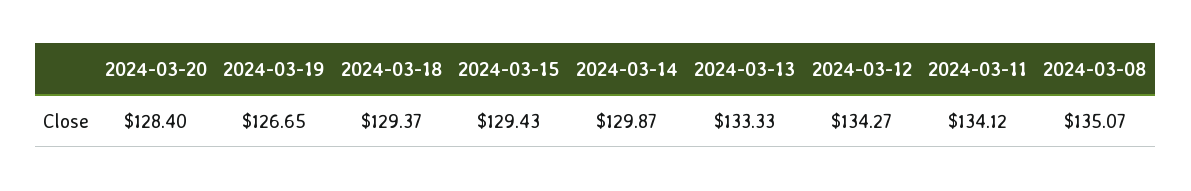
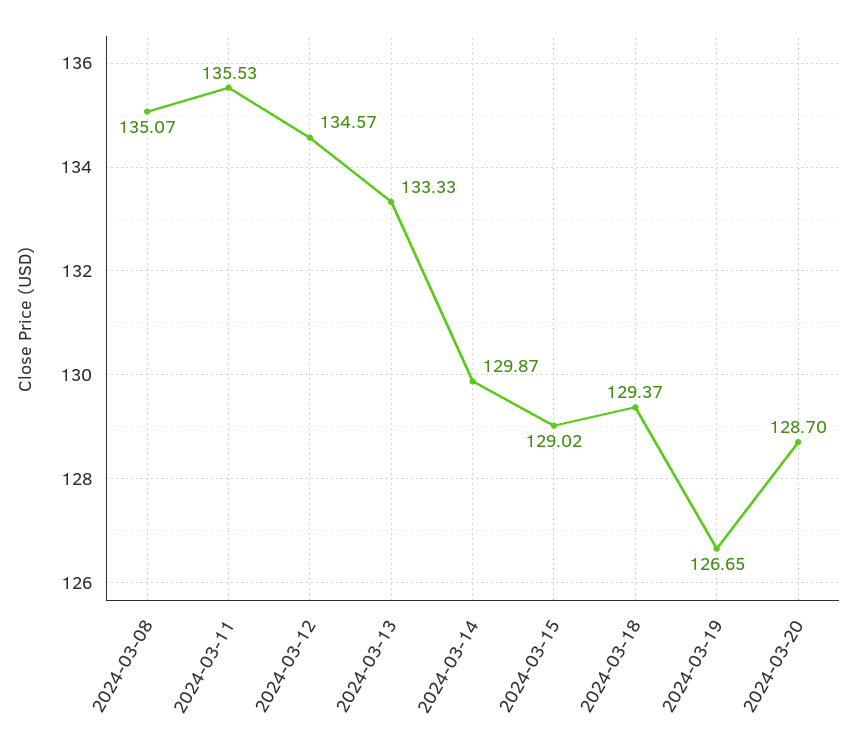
2024-03-20: 128.4 -> 128.7
2024-03-15: 129.43 -> 129.02
2024-03-12: 134.27 -> 134.57
2024-03-11: 134.12 -> 135.53

